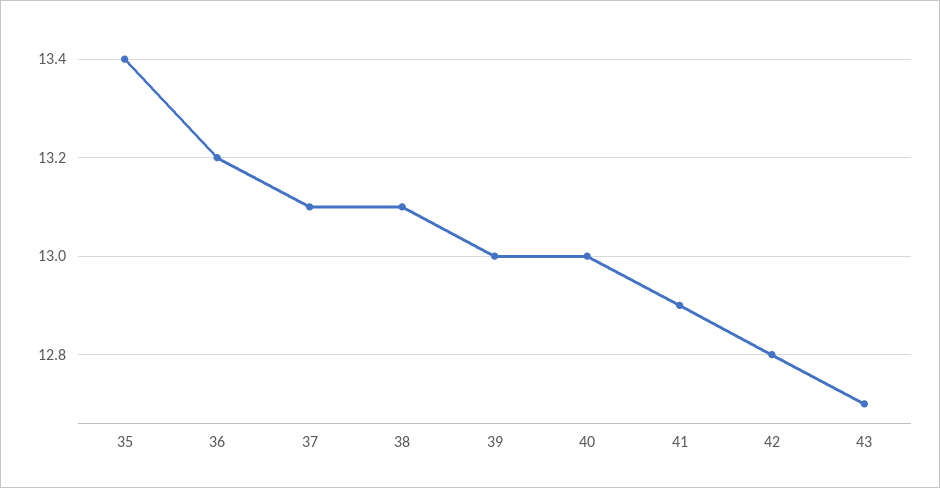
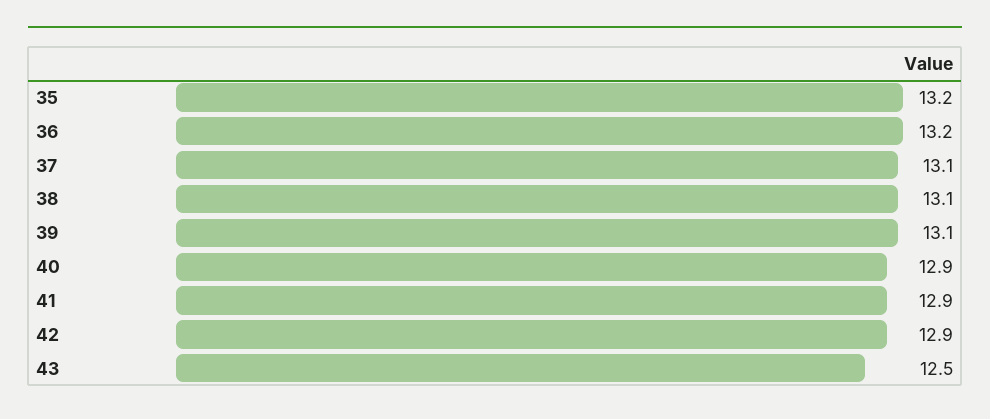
35: 13.4 -> 13.2
39: 13 -> 13.1
40: 13 -> 12.9
42: 12.8 -> 12.9
43: 12.7 -> 12.5

